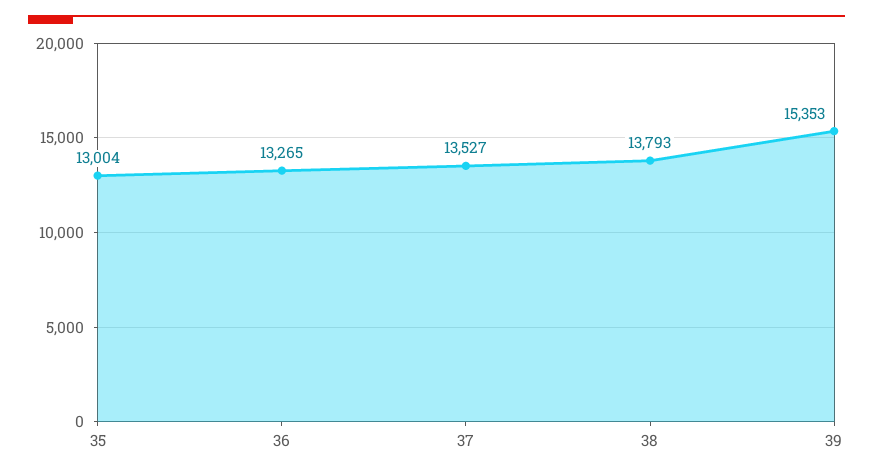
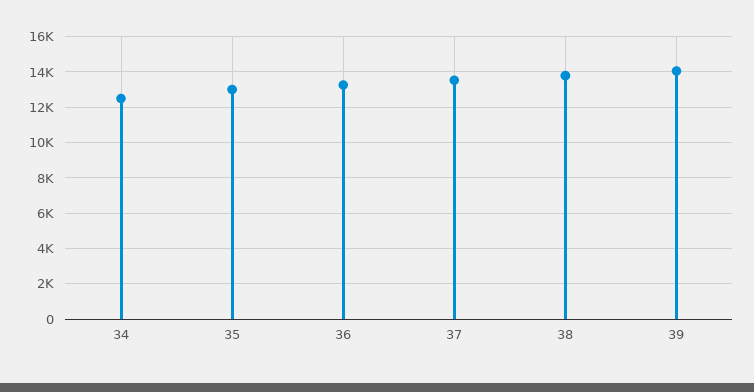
39: 15353 -> 14000
34: none -> 12500

